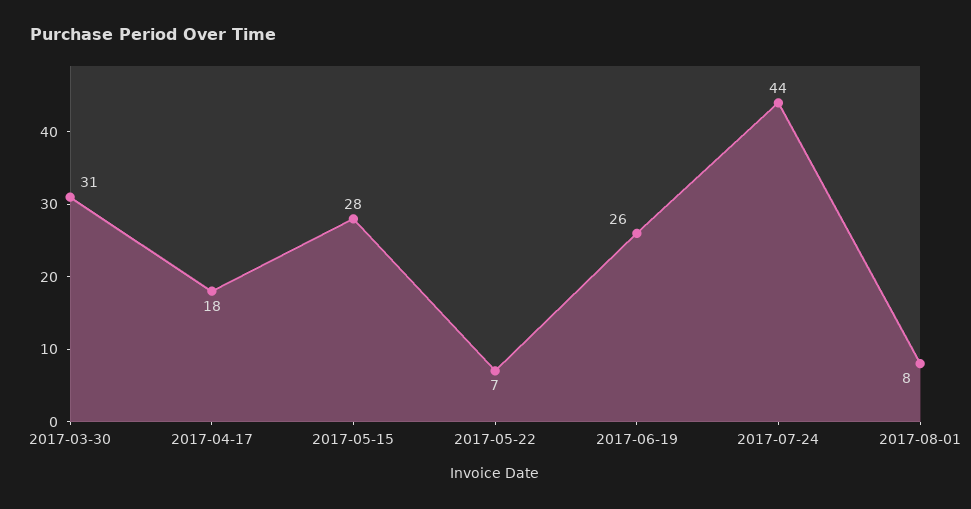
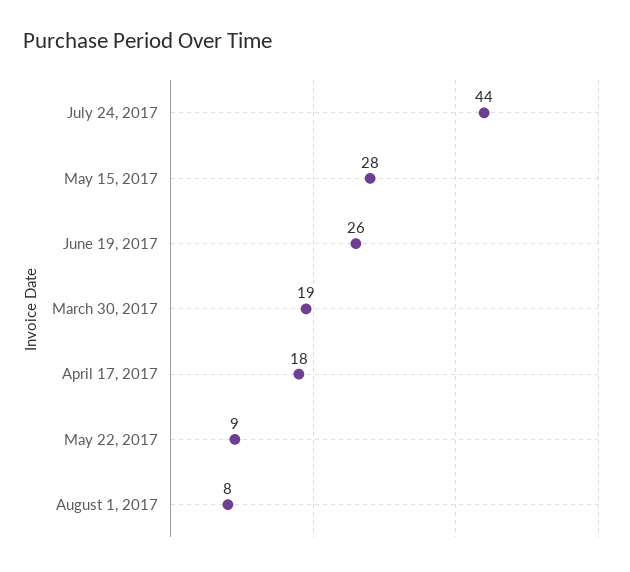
2017-03-30: 31 -> 19
2017-05-22: 7 -> 9

